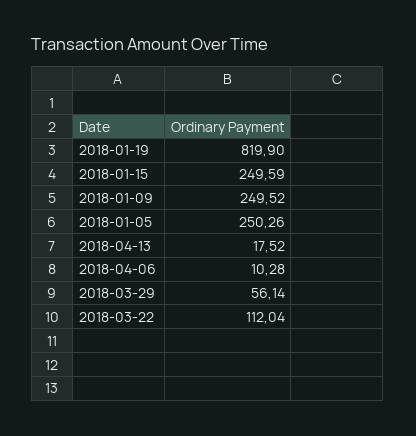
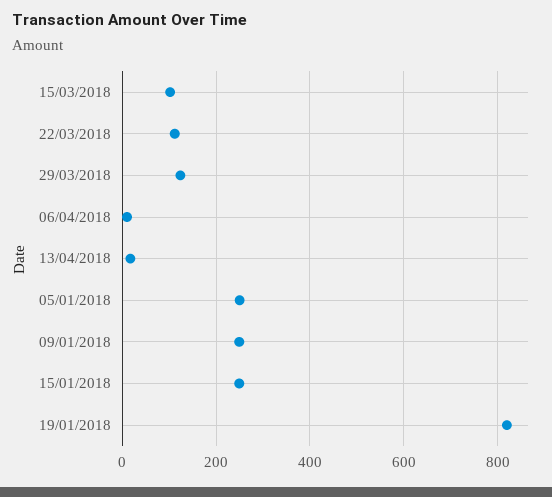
2018-03-29: 56.14 -> 120
15/03/2018: none -> 100

